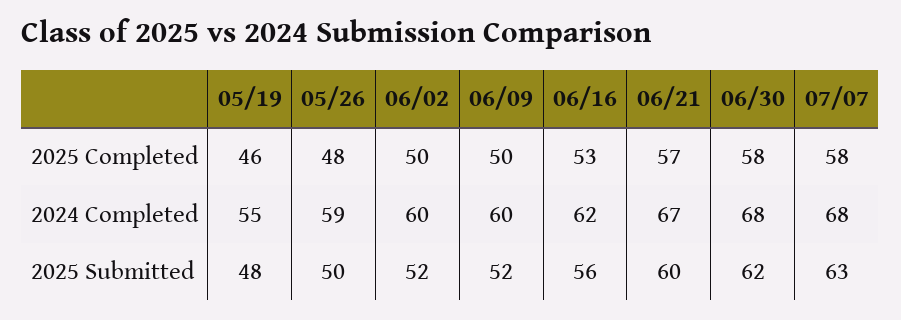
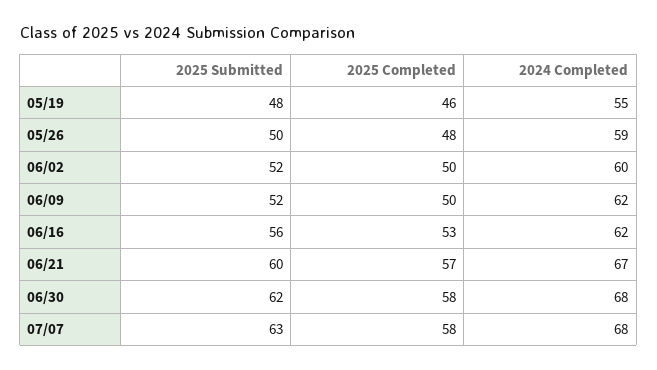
06/09, 2024 Completed: 60 -> 62

